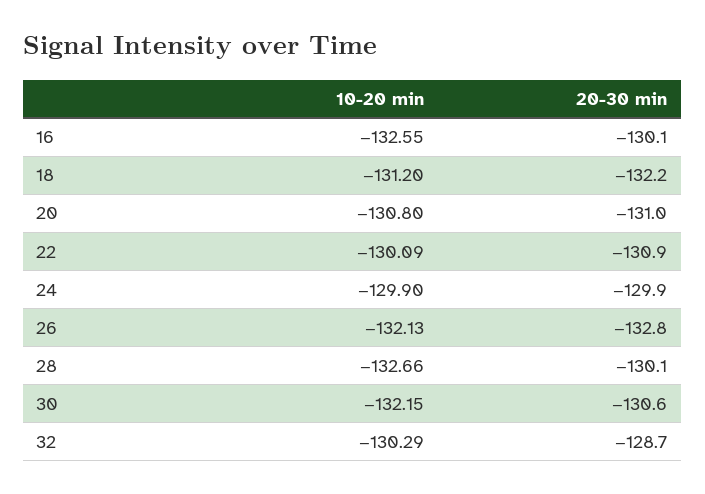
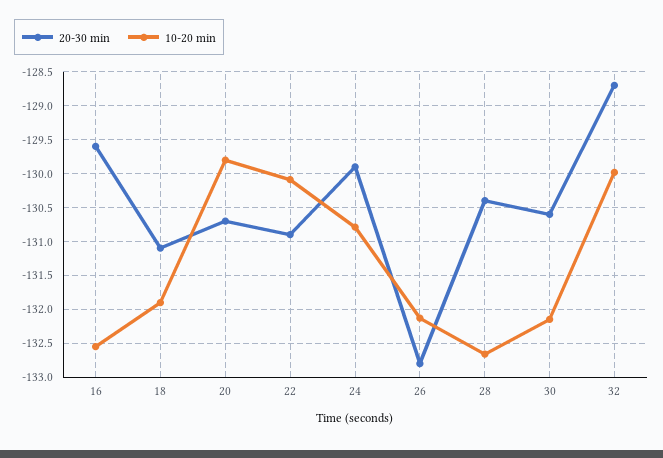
20-30 min, 16: -130.1 -> -129.6
10-20 min, 18: -131.2 -> -131.9
20-30 min, 18: -132.2 -> -131.1
10-20 min, 20: -130.8 -> -129.8
20-30 min, 20: -131 -> -130.7
10-20 min, 24: -129.9 -> -130.8
20-30 min, 28: -130.1 -> -130.4
10-20 min, 32: -130.29 -> -130

